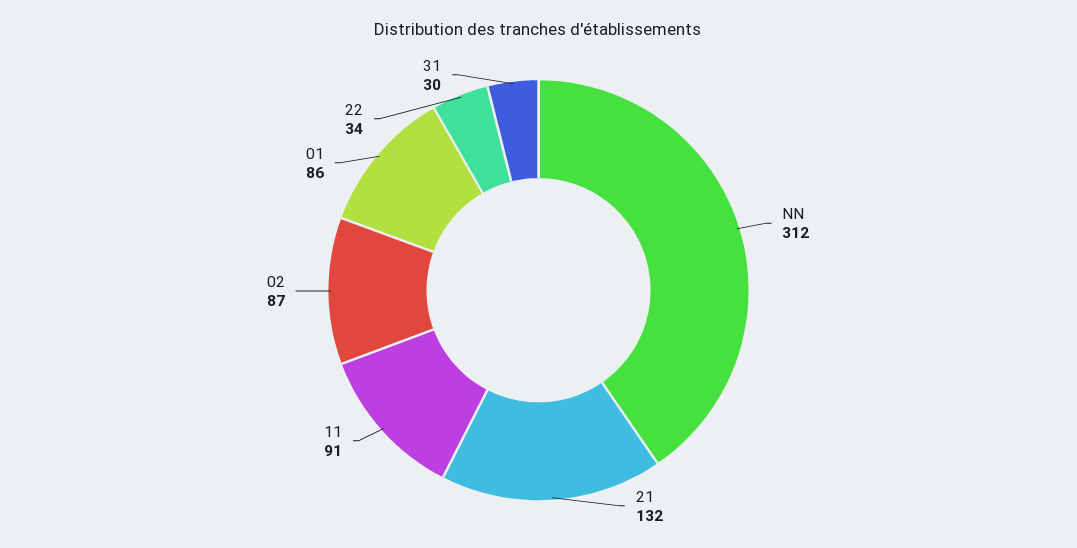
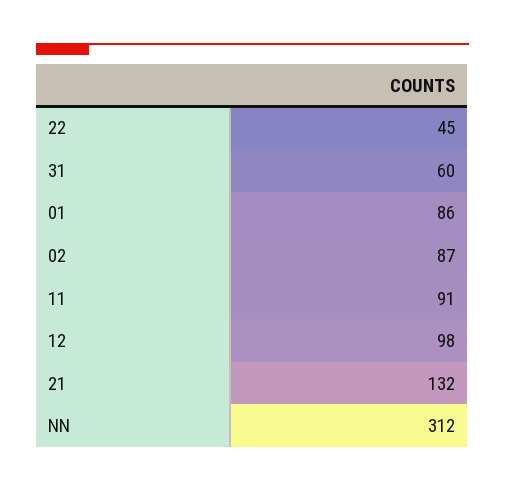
22: 34 -> 45
31: 30 -> 60
12: none -> 98

